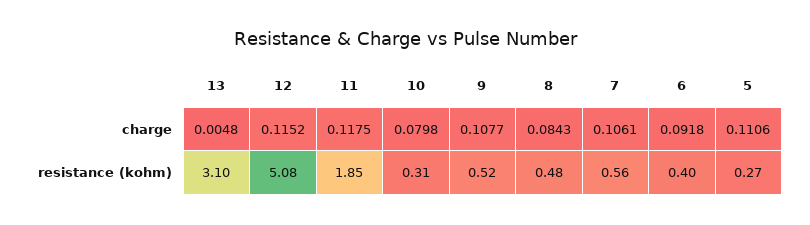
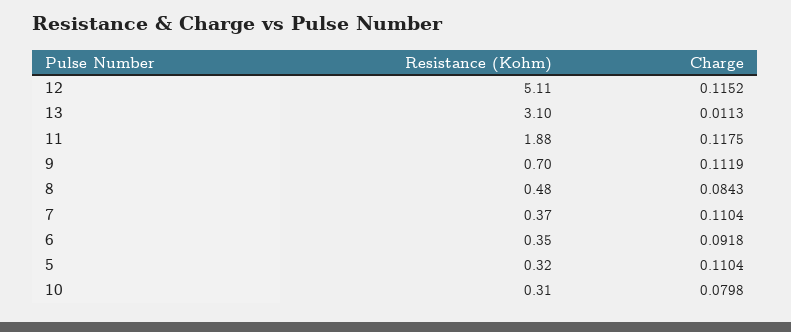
13, charge: 0.0048 -> 0.0113
9, charge: 0.1077 -> 0.1119
7, charge: 0.1061 -> 0.1104
5, charge: 0.1106 -> 0.1104
12, resistance (kohm): 5.08 -> 5.11
11, resistance (kohm): 1.85 -> 1.88
9, resistance (kohm): 0.52 -> 0.7
7, resistance (kohm): 0.56 -> 0.37
6, resistance (kohm): 0.4 -> 0.35
5, resistance (kohm): 0.27 -> 0.32

